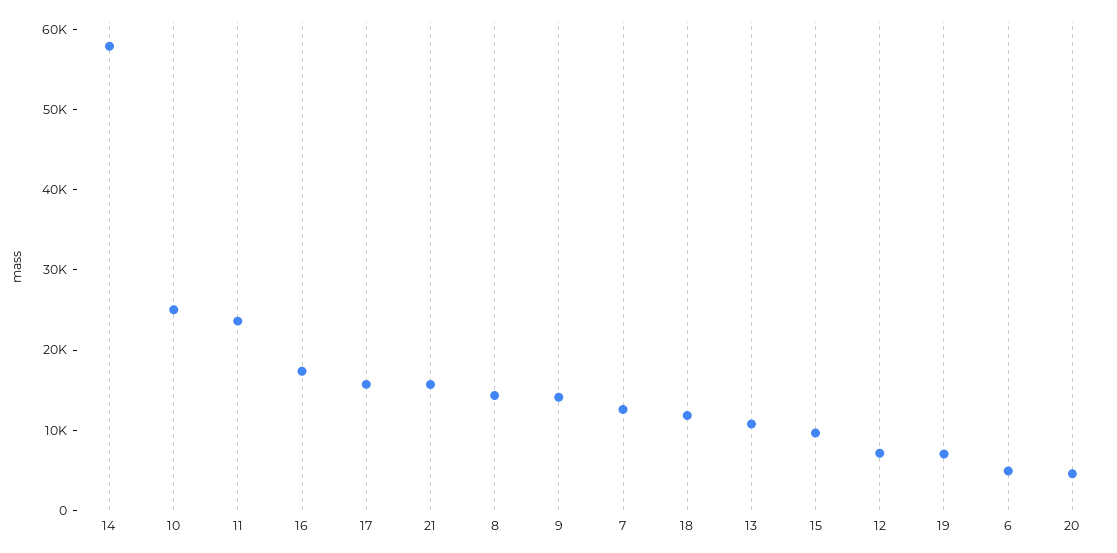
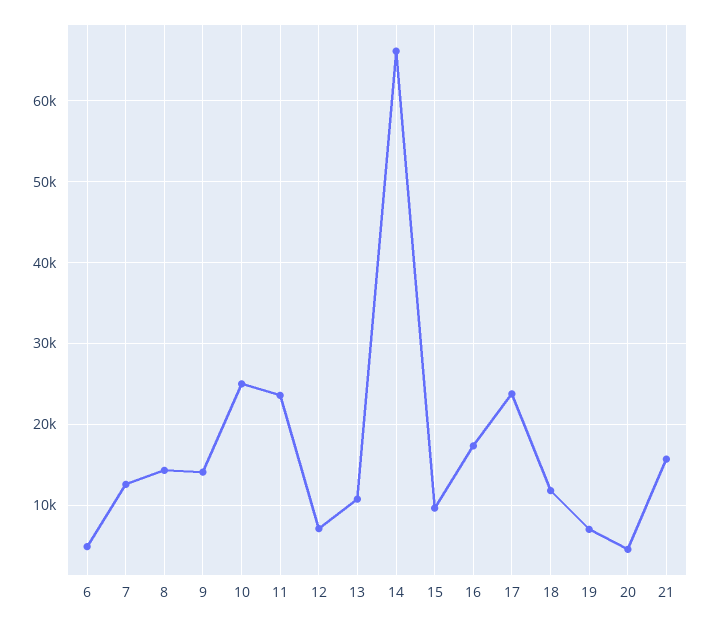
14: 58000 -> 66000
17: 16000 -> 24000

